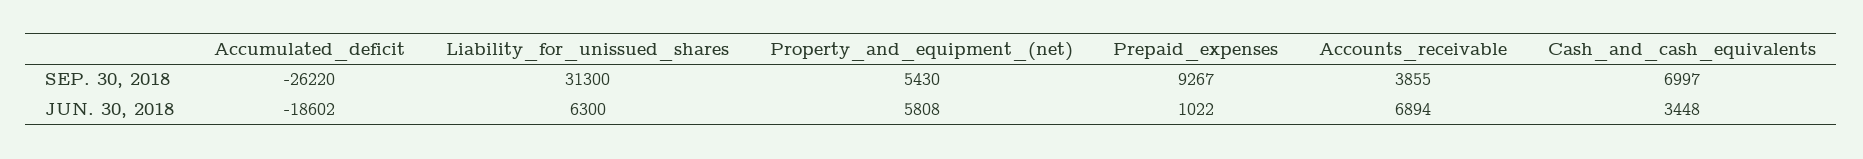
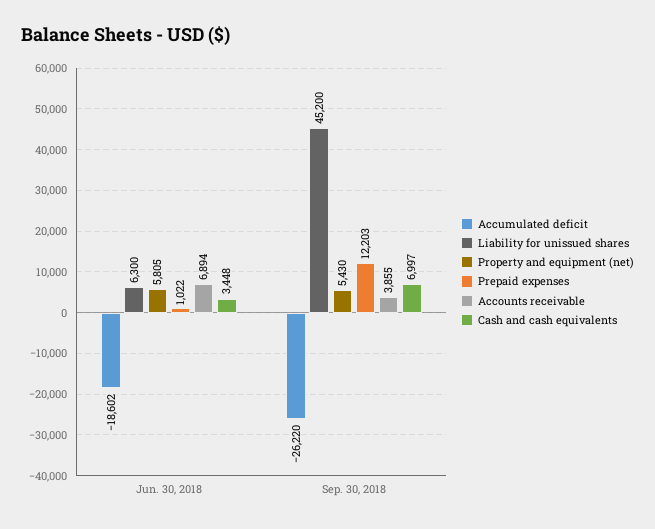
Liability_for_unissued_shares, SEP. 30, 2018: 31300 -> 45200
Prepaid_expenses, SEP. 30, 2018: 9267 -> 12203
Property_and_equipment_(net), JUN. 30, 2018: 5808 -> 5805

